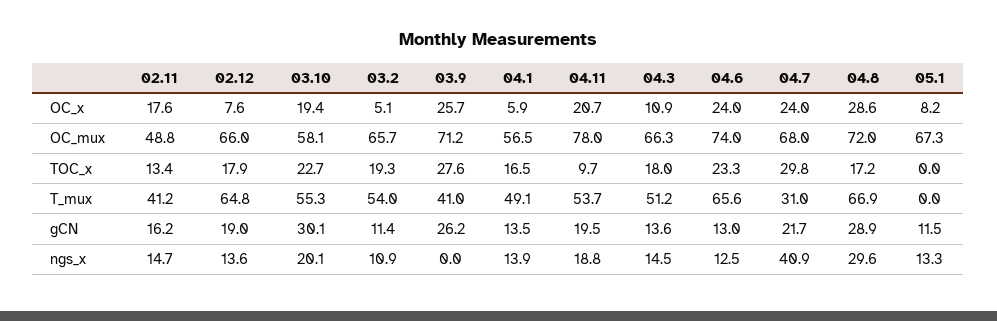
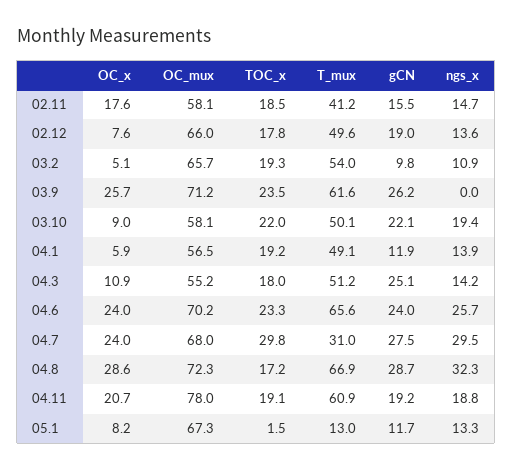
03.10, OC_x: 19.4 -> 9
02.11, OC_mux: 48.8 -> 58.1
04.3, OC_mux: 66.3 -> 55.2
04.6, OC_mux: 74 -> 70.2
04.8, OC_mux: 72 -> 72.3
02.11, TOC_x: 13.4 -> 18.5
02.12, TOC_x: 17.9 -> 17.8
03.10, TOC_x: 22.7 -> 22
03.9, TOC_x: 27.6 -> 23.5
04.1, TOC_x: 16.5 -> 19.2
04.11, TOC_x: 9.7 -> 19.1
05.1, TOC_x: 0 -> 1.5
02.12, T_mux: 64.8 -> 49.6
03.10, T_mux: 55.3 -> 50.1
03.9, T_mux: 41 -> 61.6
04.11, T_mux: 53.7 -> 60.9
05.1, T_mux: 0 -> 13
02.11, gCN: 16.2 -> 15.5
03.10, gCN: 30.1 -> 22.1
03.2, gCN: 11.4 -> 9.8
04.1, gCN: 13.5 -> 11.9
04.11, gCN: 19.5 -> 19.2
04.3, gCN: 13.6 -> 25.1
04.6, gCN: 13 -> 24
04.7, gCN: 21.7 -> 27.5
04.8, gCN: 28.9 -> 28.7
05.1, gCN: 11.5 -> 11.7
03.10, ngs_x: 20.1 -> 19.4
04.3, ngs_x: 14.5 -> 14.2
04.6, ngs_x: 12.5 -> 25.7
04.7, ngs_x: 40.9 -> 29.5
04.8, ngs_x: 29.6 -> 32.3

